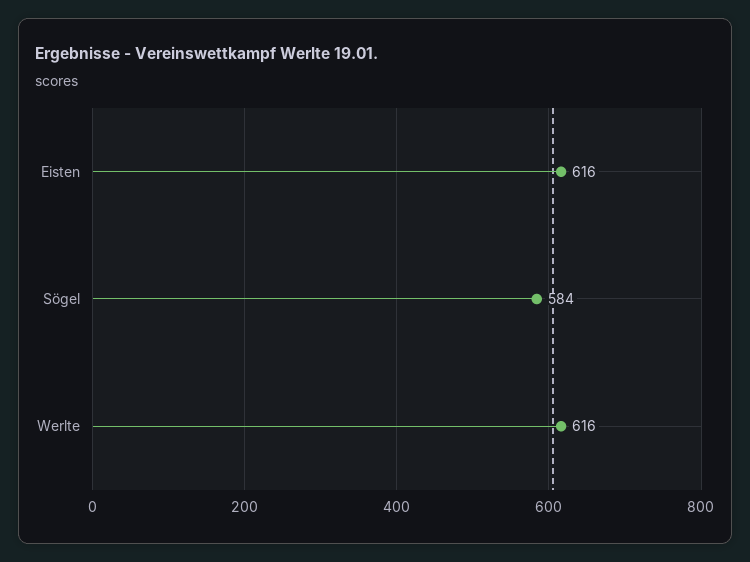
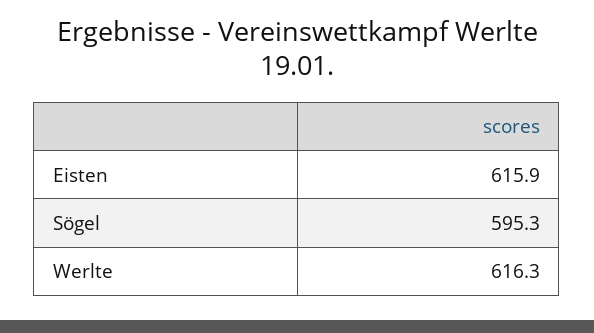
Sögel: 584 -> 595.3

